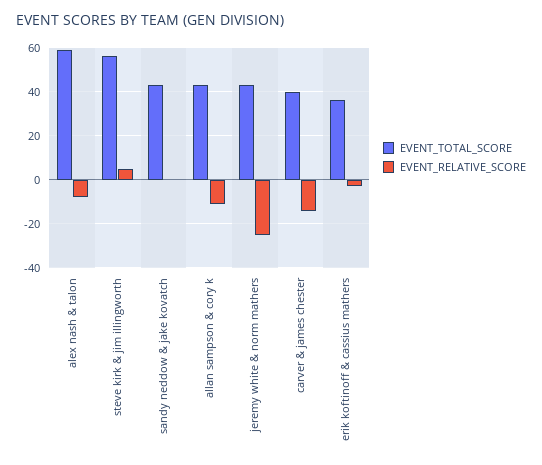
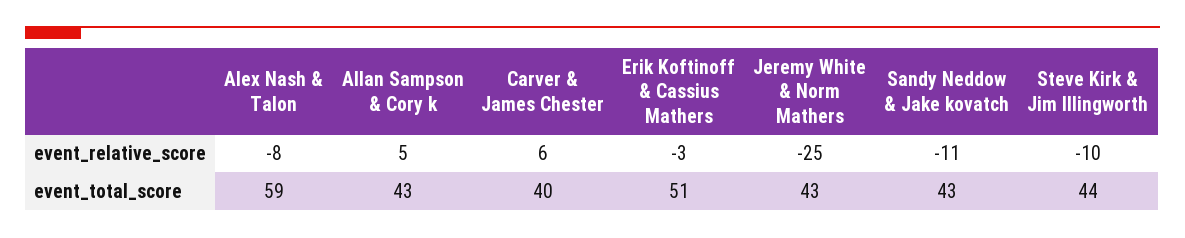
EVENT_TOTAL_SCORE, steve kirk & jim illingworth: 55 -> 44
EVENT_RELATIVE_SCORE, steve kirk & jim illingworth: 5 -> -10
EVENT_RELATIVE_SCORE, sandy neddow & jake kovatch: 0 -> -11
EVENT_RELATIVE_SCORE, allan sampson & cory k: -10 -> 5
EVENT_RELATIVE_SCORE, carver & james chester: -15 -> 6
EVENT_TOTAL_SCORE, erik koftinoff & cassius mathers: 35 -> 51

